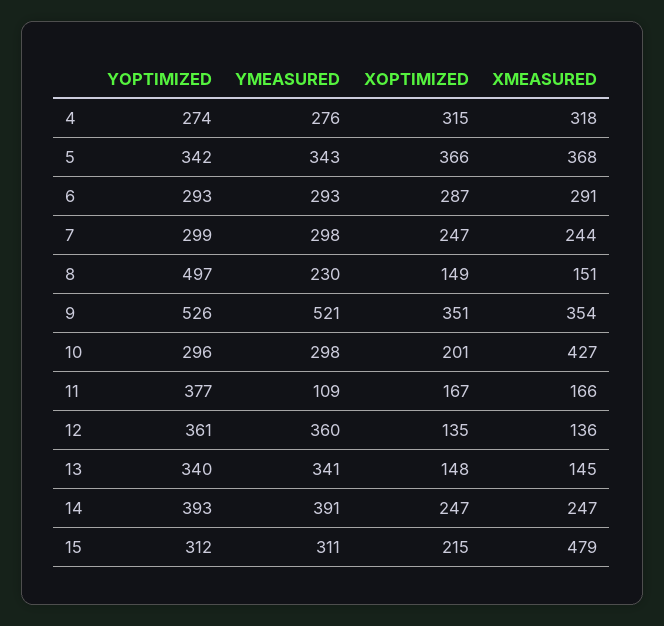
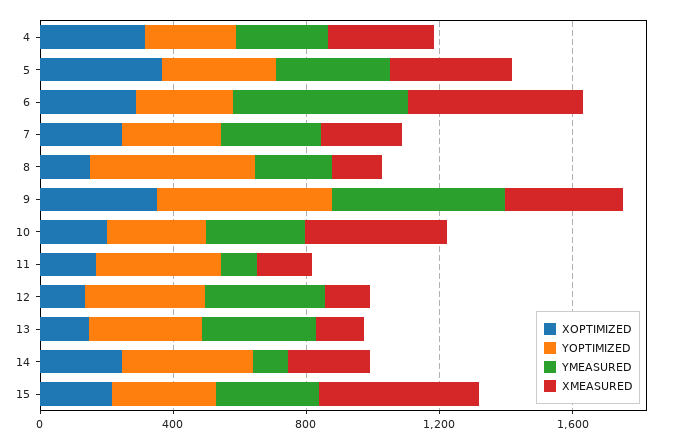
YMEASURED, 6: 293 -> 500
XMEASURED, 6: 291 -> 500
YMEASURED, 14: 391 -> 100

